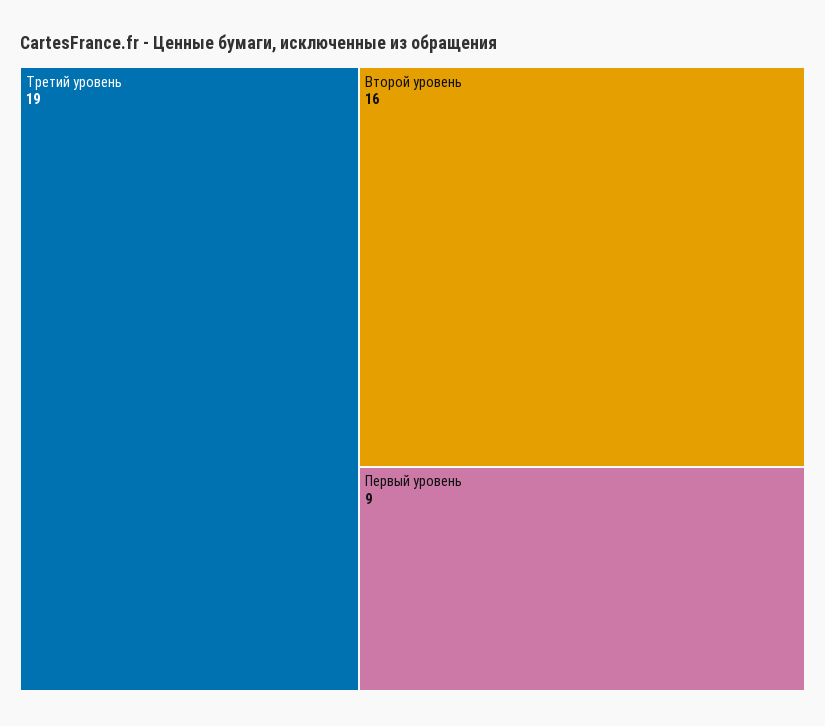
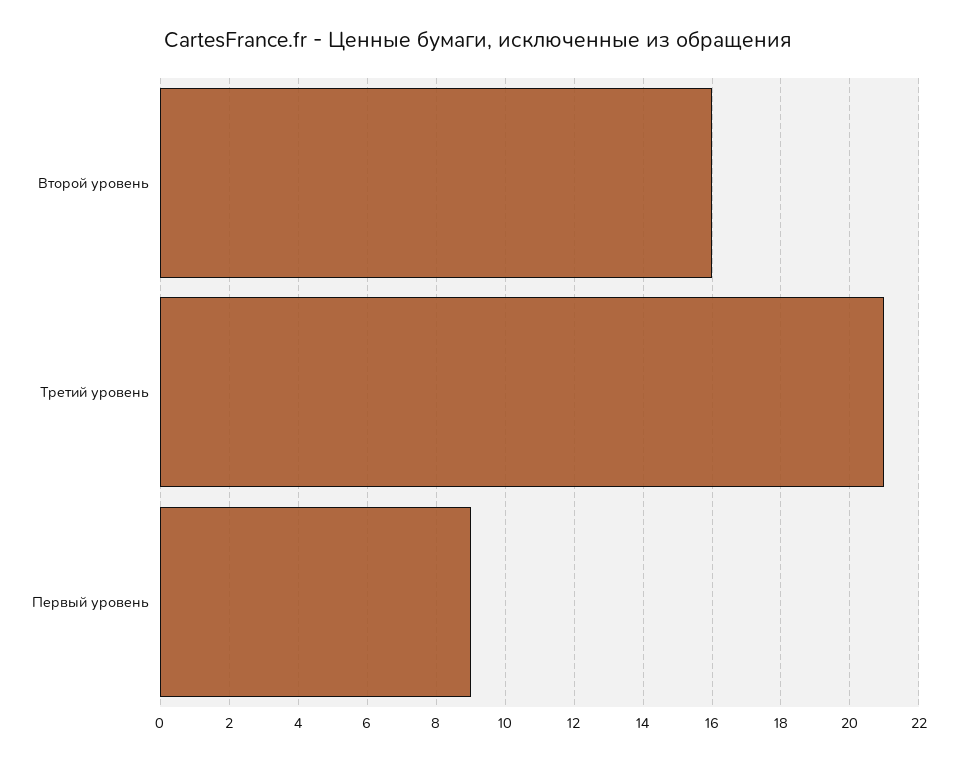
Третий уровень: 19 -> 21

